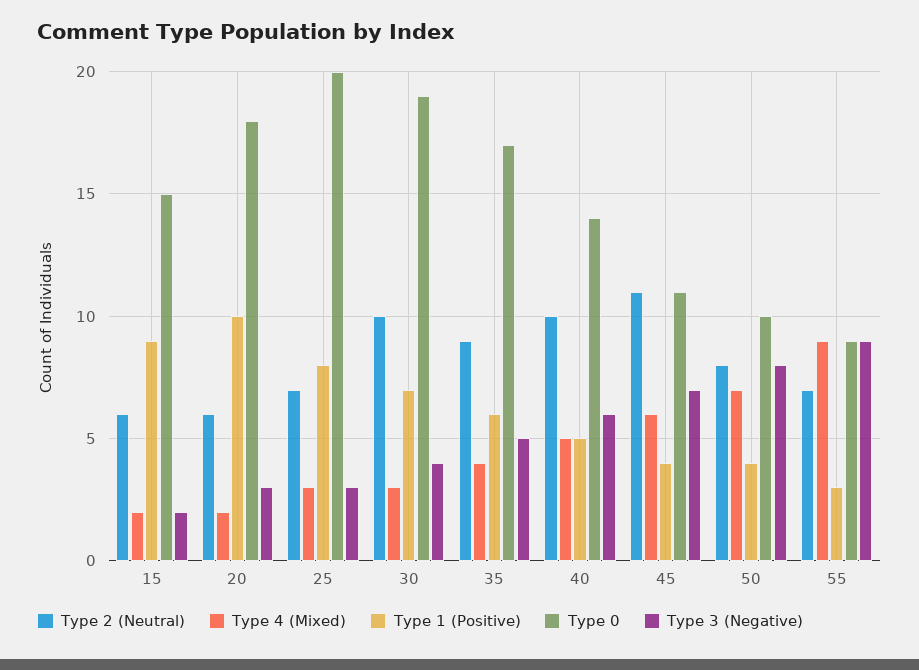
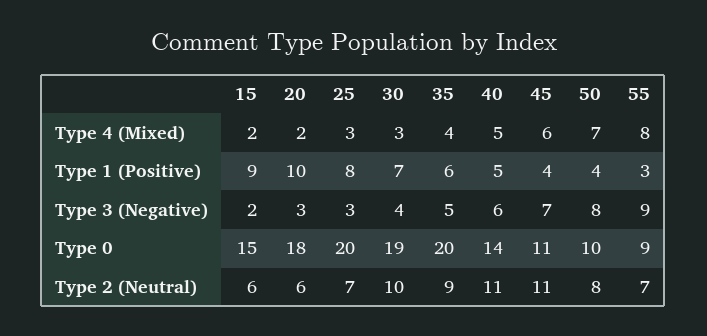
Type 0, 35: 17 -> 20
Type 2 (Neutral), 40: 10 -> 11
Type 4 (Mixed), 55: 9 -> 8

